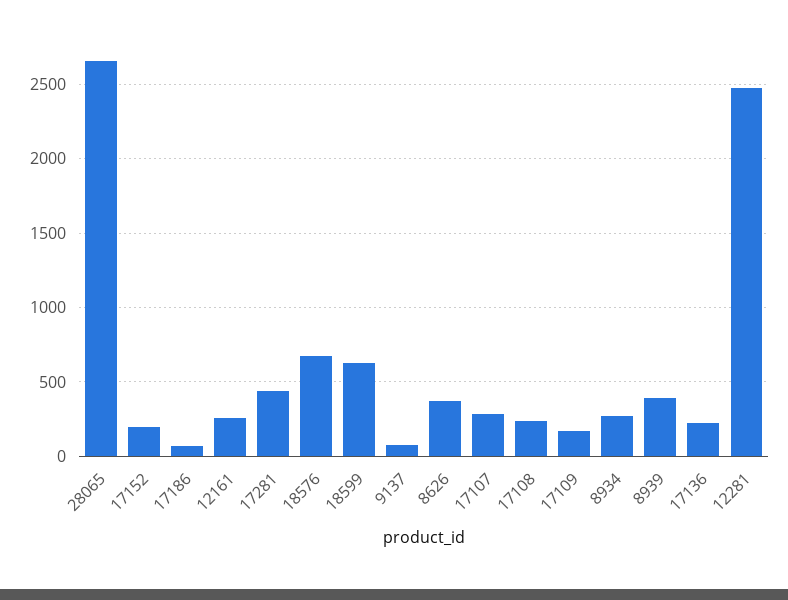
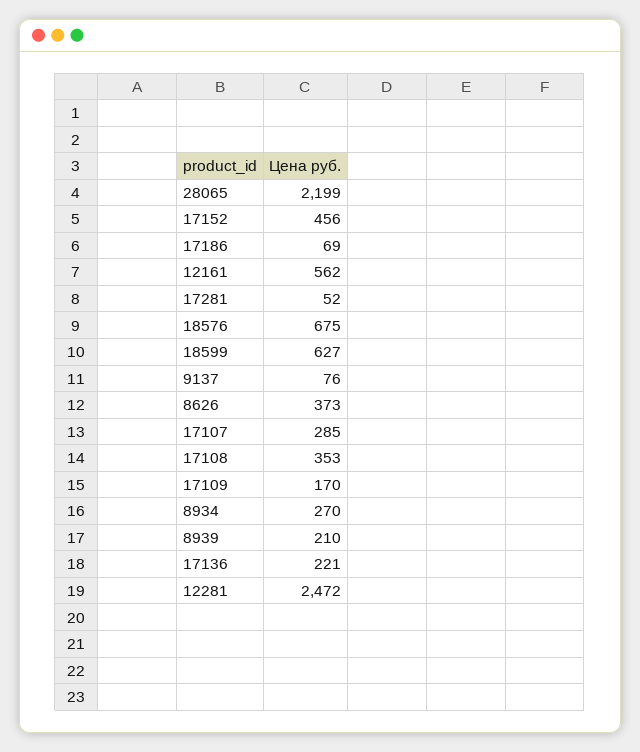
28065: 2650 -> 2199
17152: 200 -> 456
12161: 250 -> 562
17281: 450 -> 52
17108: 250 -> 353
8939: 400 -> 210

